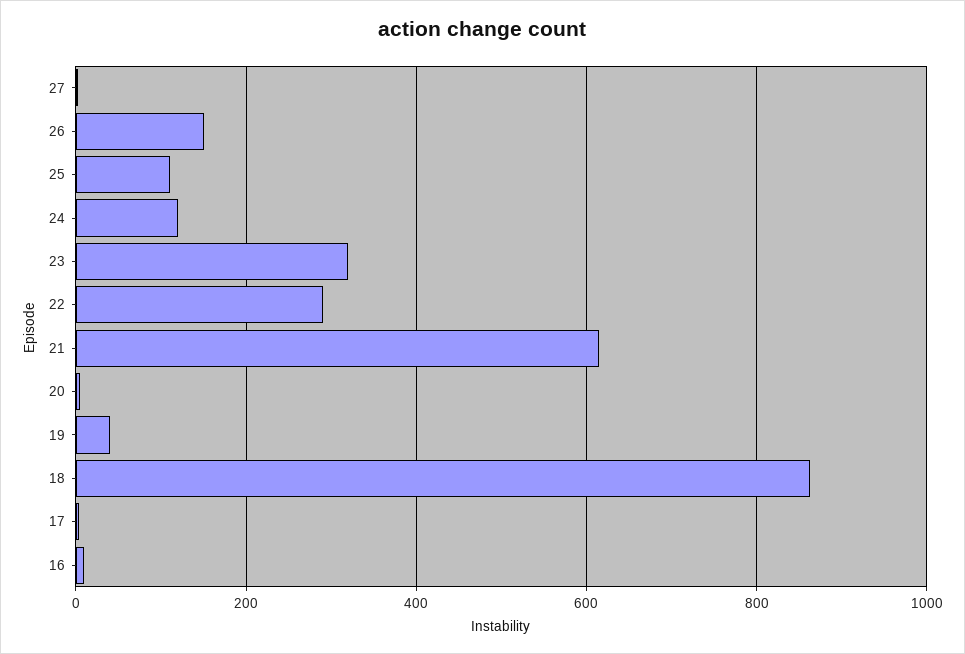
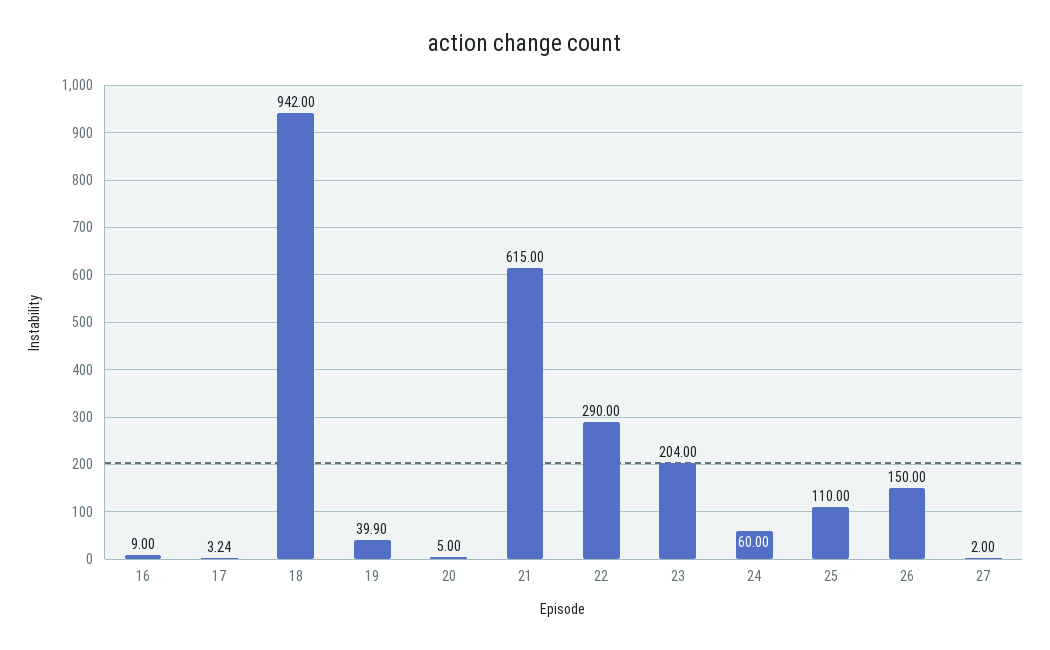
24: 120 -> 60
23: 320 -> 204
18: 860 -> 942

